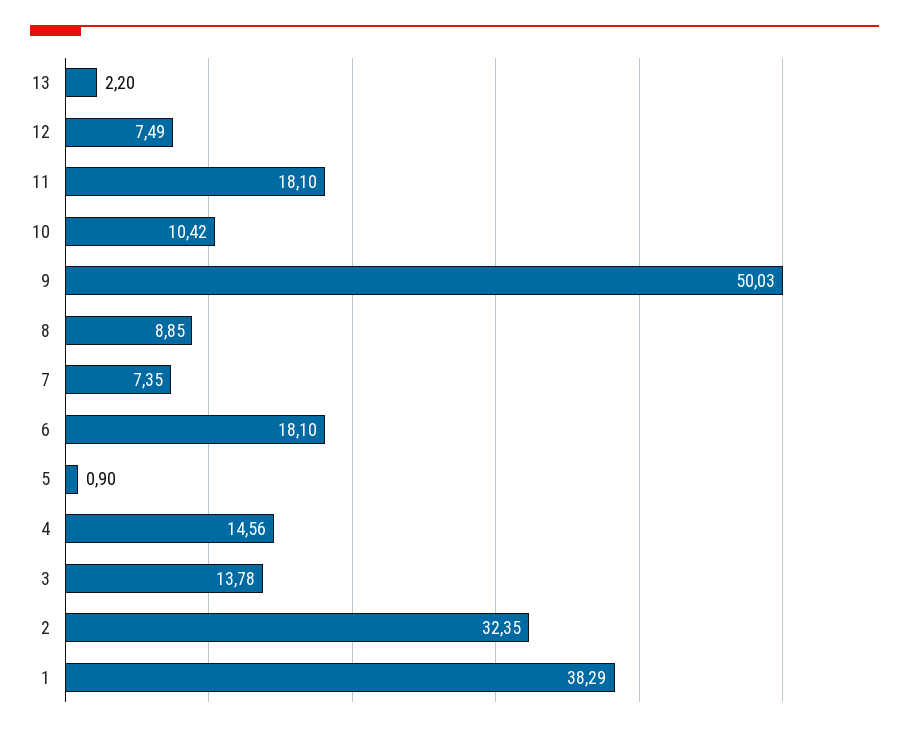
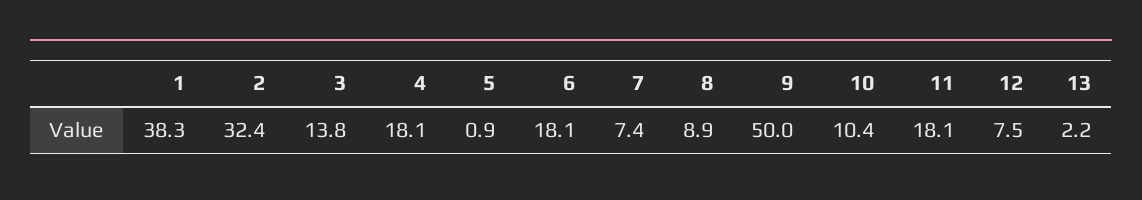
4: 14.56 -> 18.1

